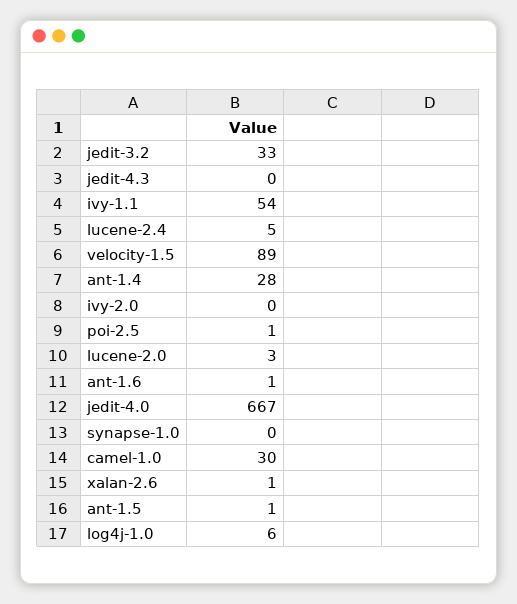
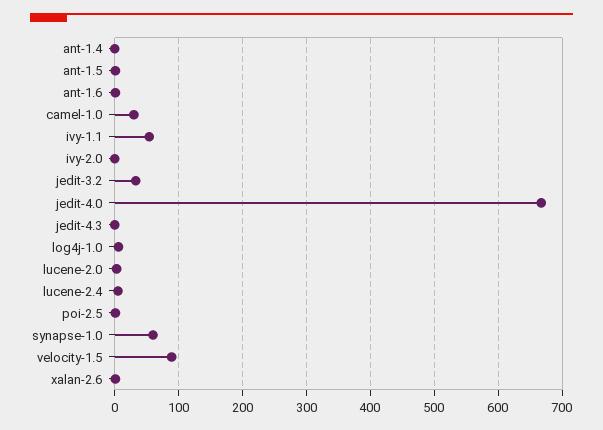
ant-1.4: 28 -> 0
synapse-1.0: 0 -> 60

